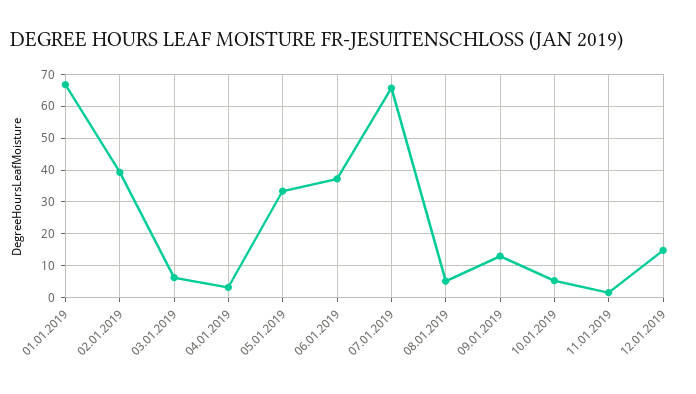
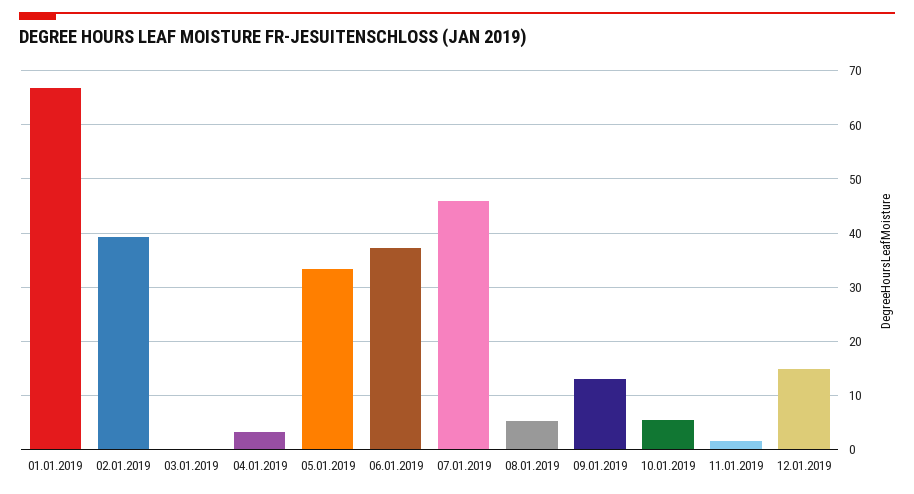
03.01.2019: 6 -> 0
07.01.2019: 66 -> 46

